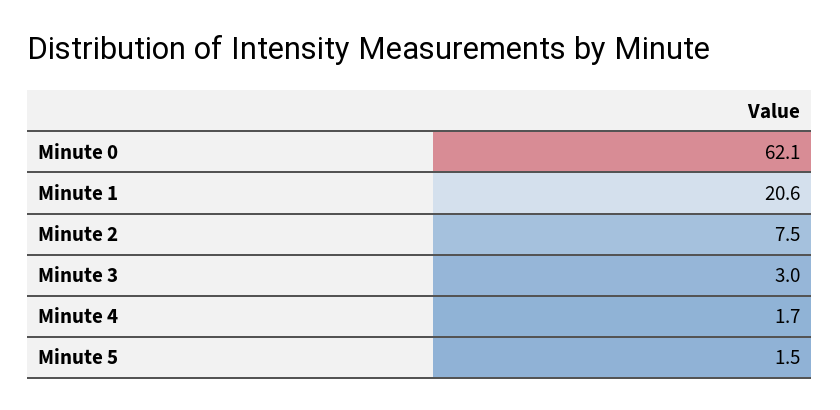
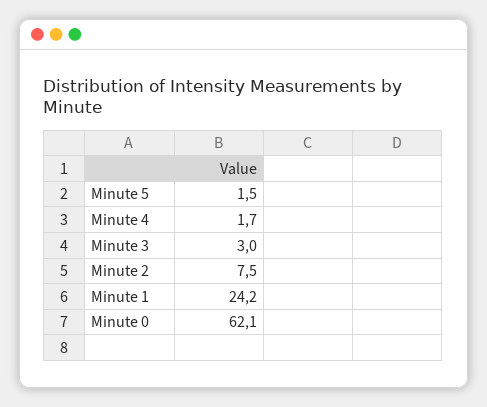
Minute 1: 20.6 -> 24.2

